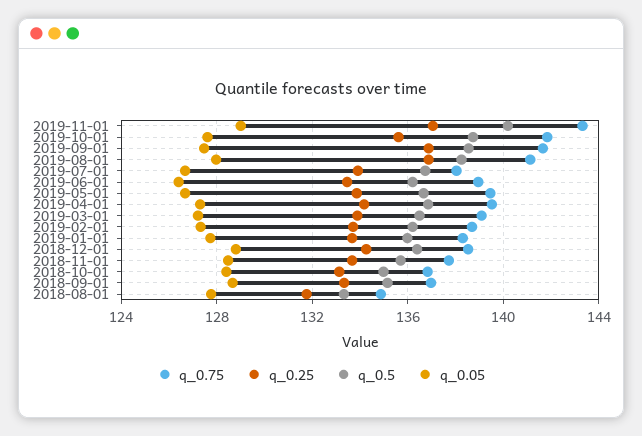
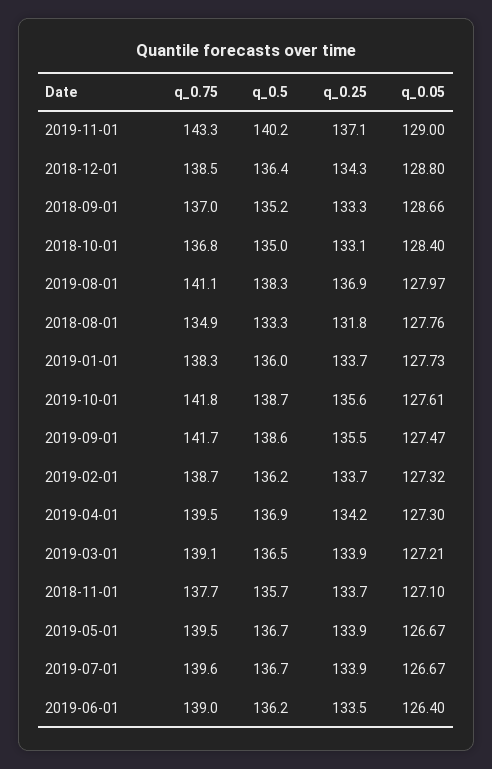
q_0.25, 2019-09-01: 137 -> 135.5
q_0.75, 2019-07-01: 138 -> 139.6
q_0.05, 2018-11-01: 128.5 -> 127.1

